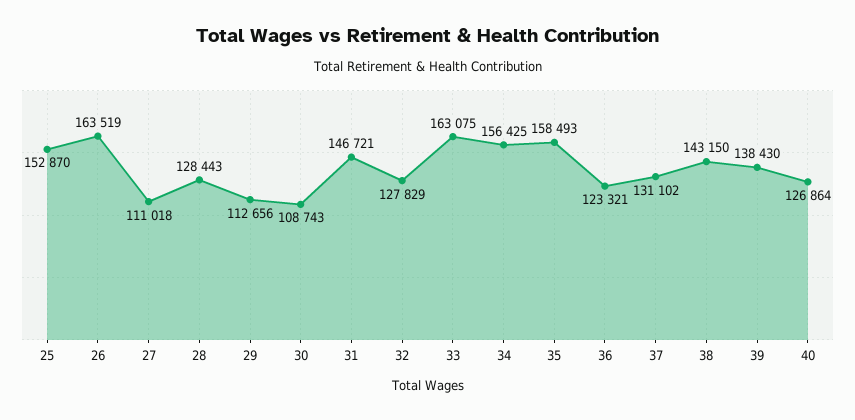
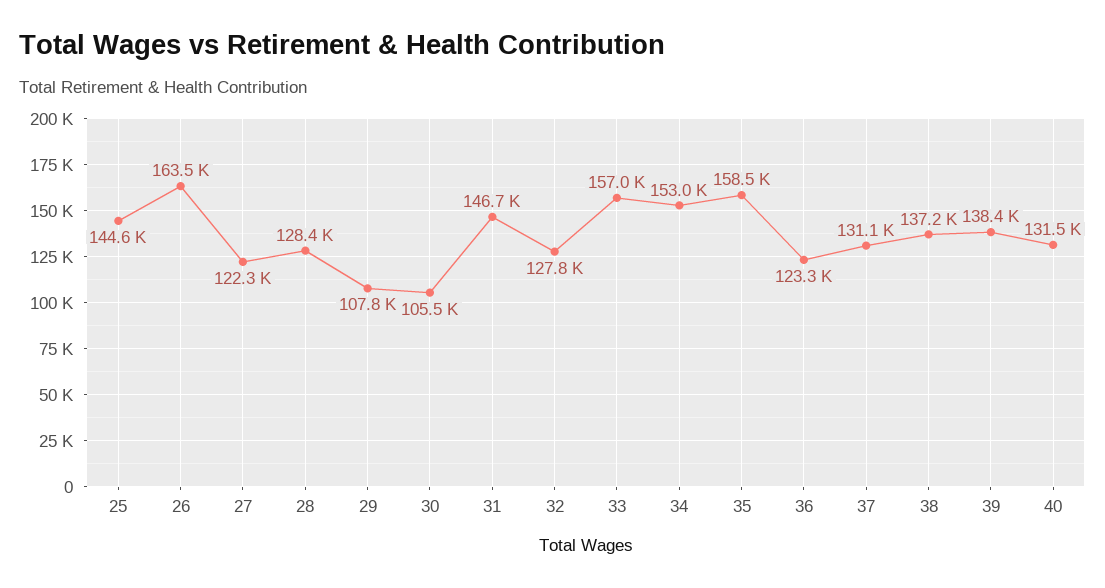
25: 152870 -> 144600
27: 111018 -> 122300
29: 112656 -> 107800
30: 108743 -> 105500
33: 163075 -> 157000
34: 156425 -> 153000
38: 143150 -> 137200
40: 126864 -> 131500

